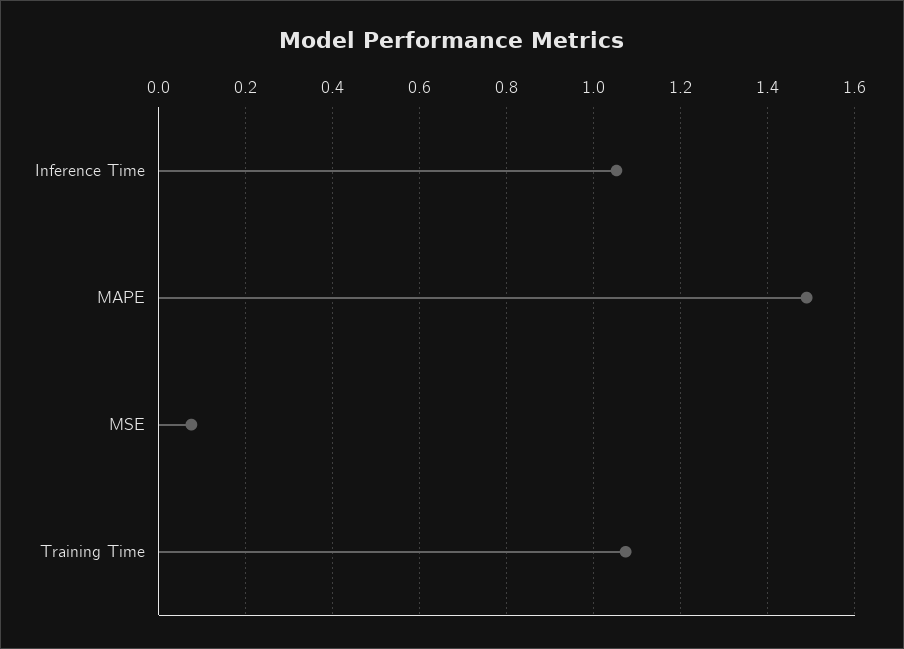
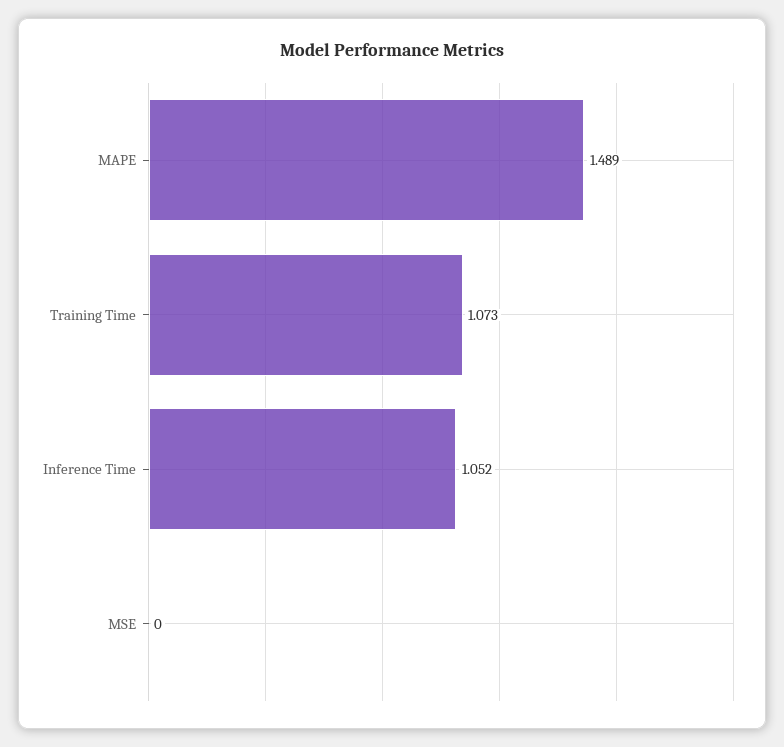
MSE: 0.08 -> 0

